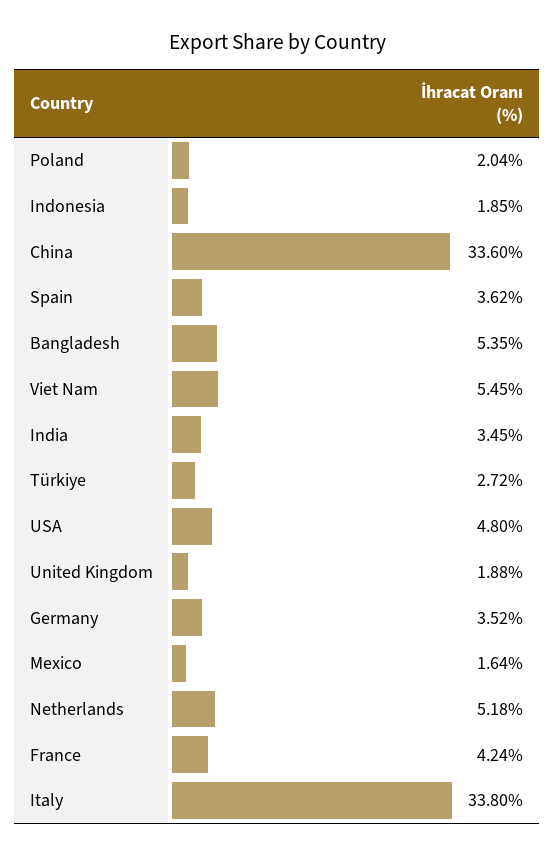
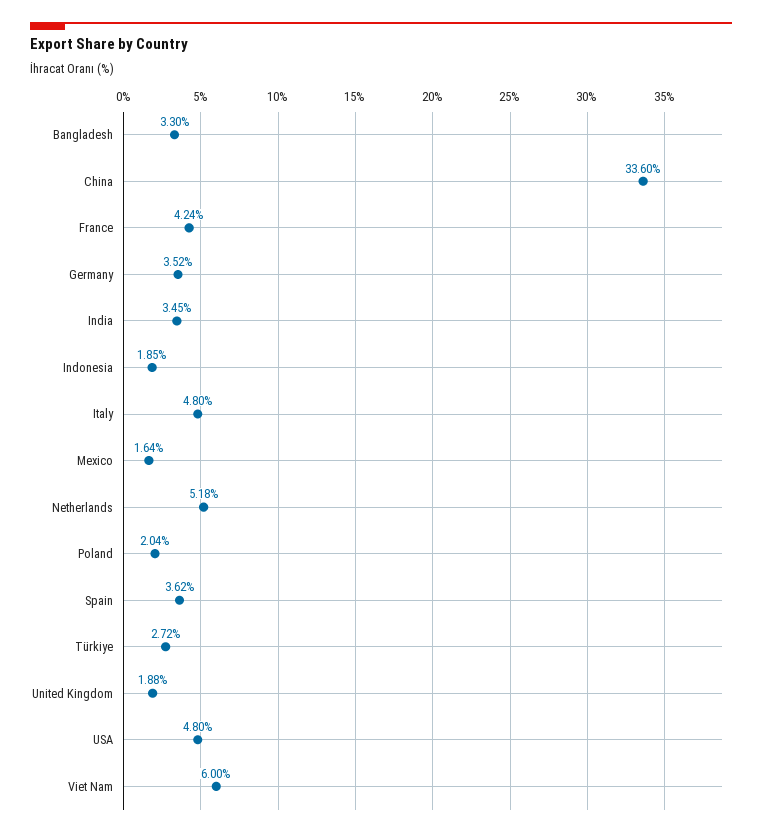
Bangladesh: 5.35 -> 3.3
Viet Nam: 5.45 -> 6
Italy: 33.8 -> 4.8

